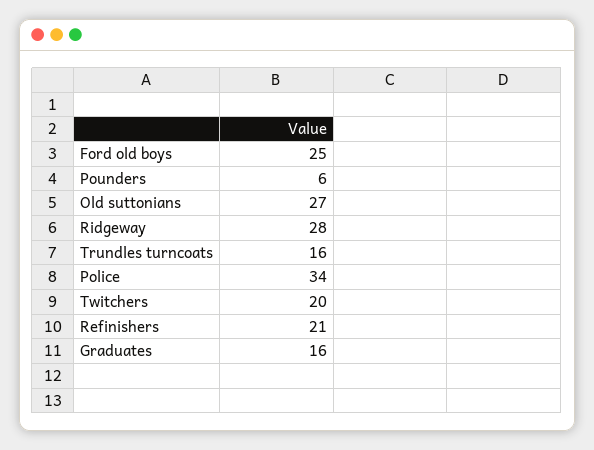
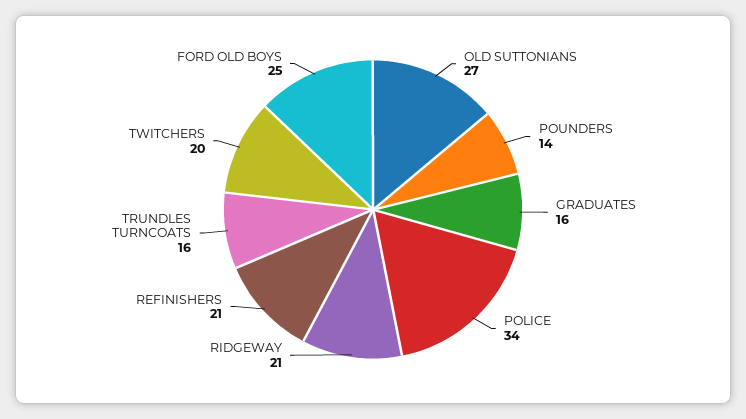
Pounders: 6 -> 14
Ridgeway: 28 -> 21

